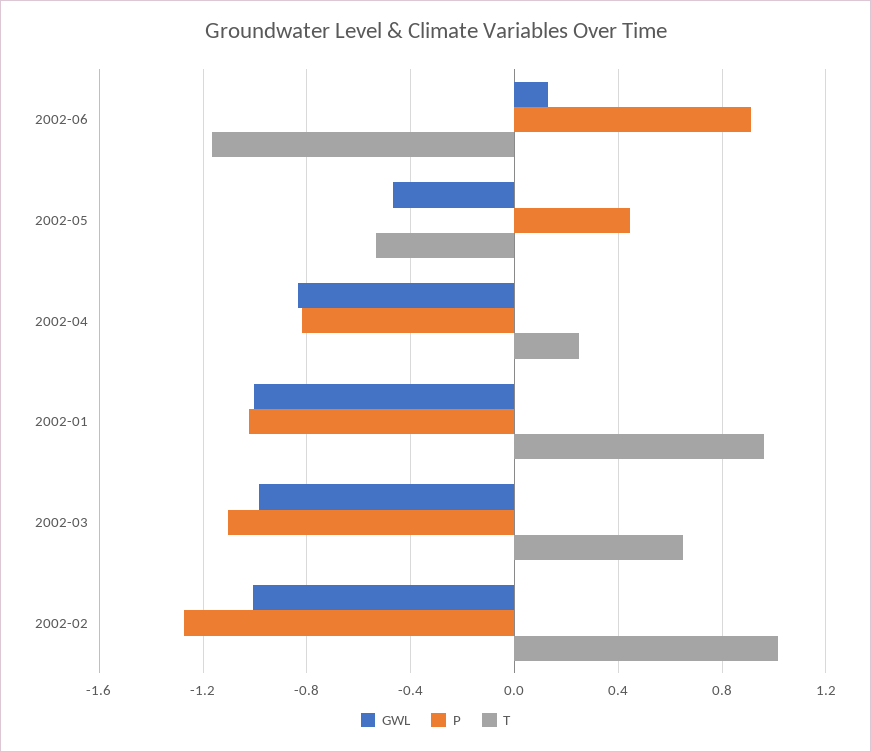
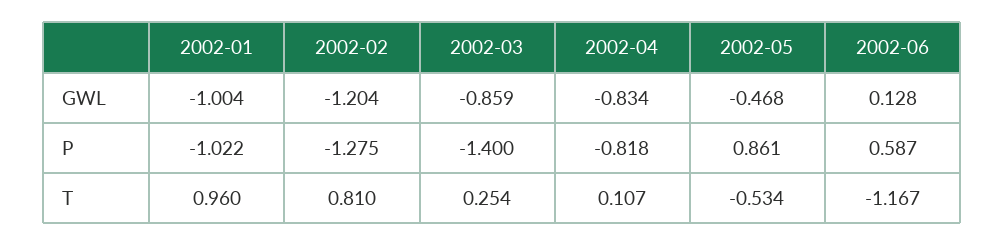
P, 2002-06: 0.9 -> 0.587
P, 2002-05: 0.45 -> 0.861
T, 2002-04: 0.25 -> 0.107
GWL, 2002-03: -1 -> -0.859
P, 2002-03: -1.1 -> -1.4
T, 2002-03: 0.65 -> 0.254
GWL, 2002-02: -1 -> -1.204
T, 2002-02: 1 -> 0.81

